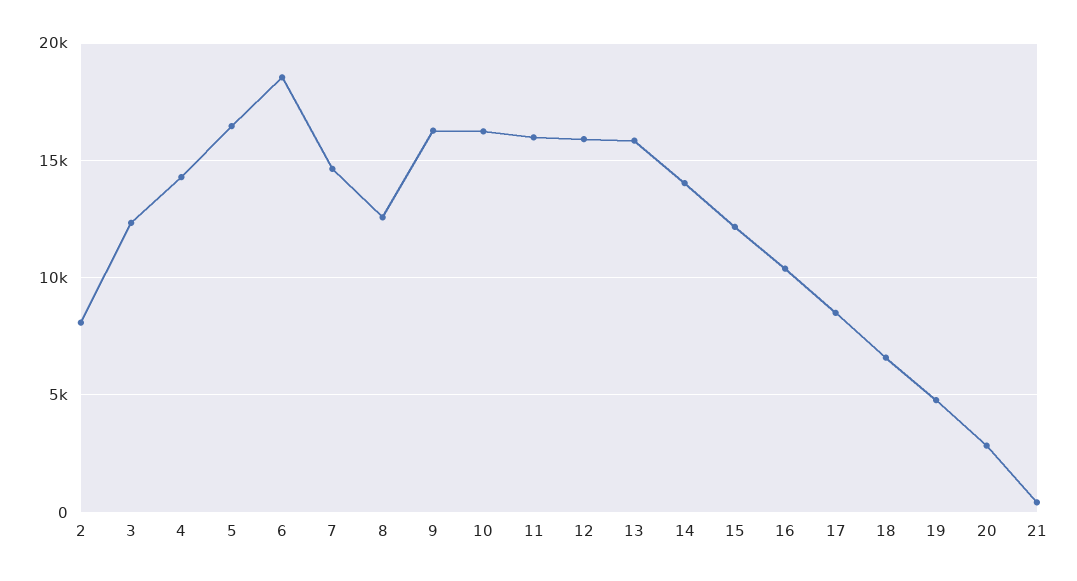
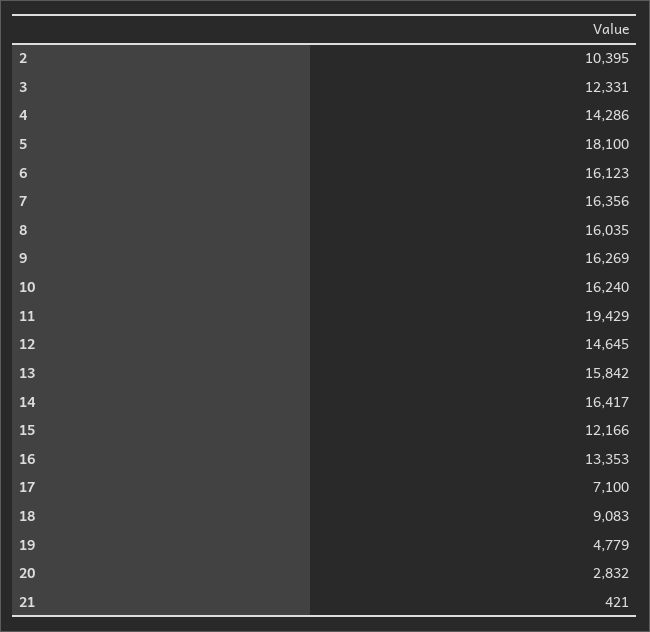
2: 8000 -> 10395
5: 16500 -> 18100
6: 18500 -> 16123
7: 14500 -> 16356
8: 12500 -> 16035
11: 16000 -> 19429
12: 16000 -> 14645
14: 14000 -> 16417
16: 10500 -> 13353
17: 8500 -> 7100
18: 6500 -> 9083

